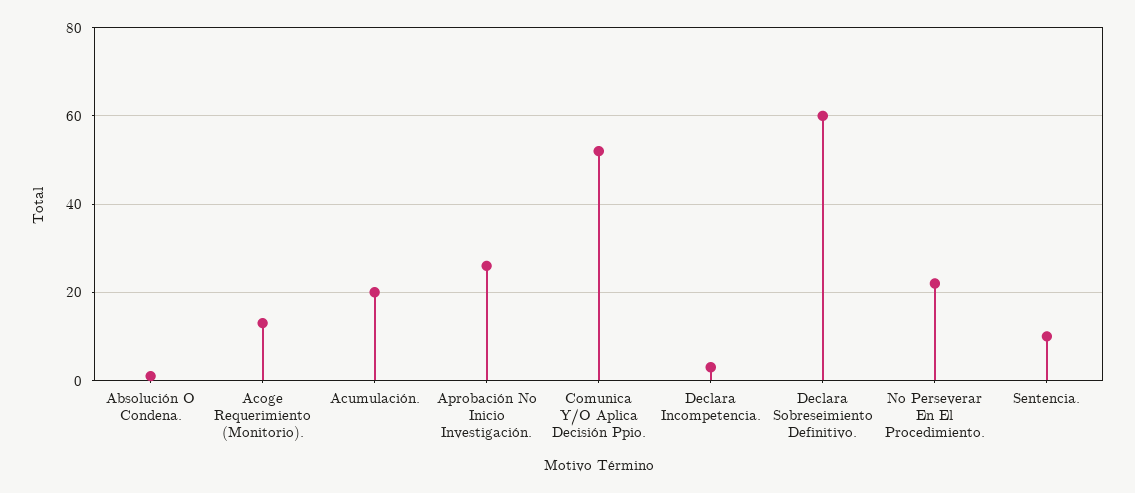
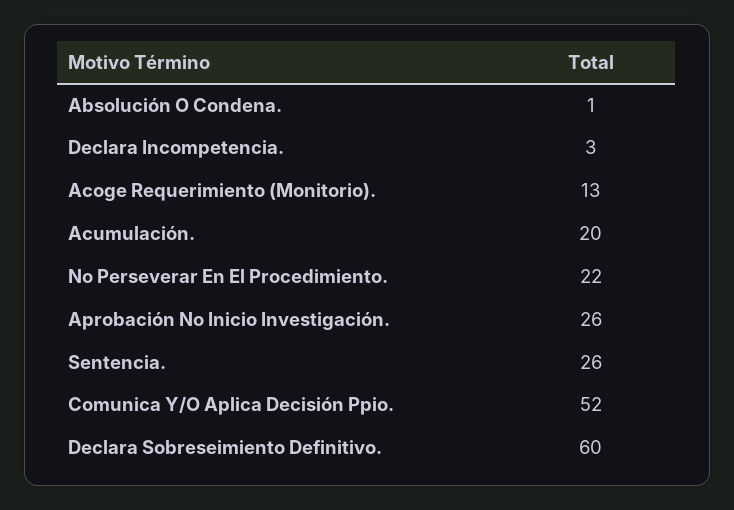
Sentencia.: 10 -> 26

